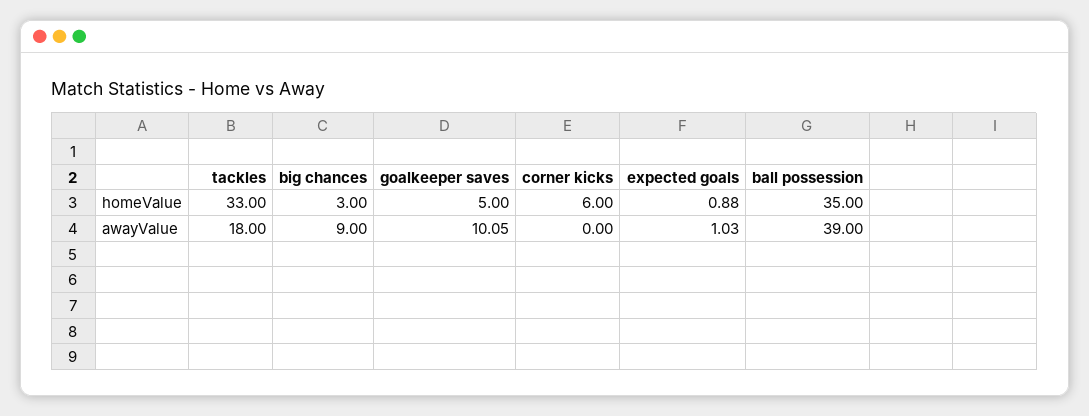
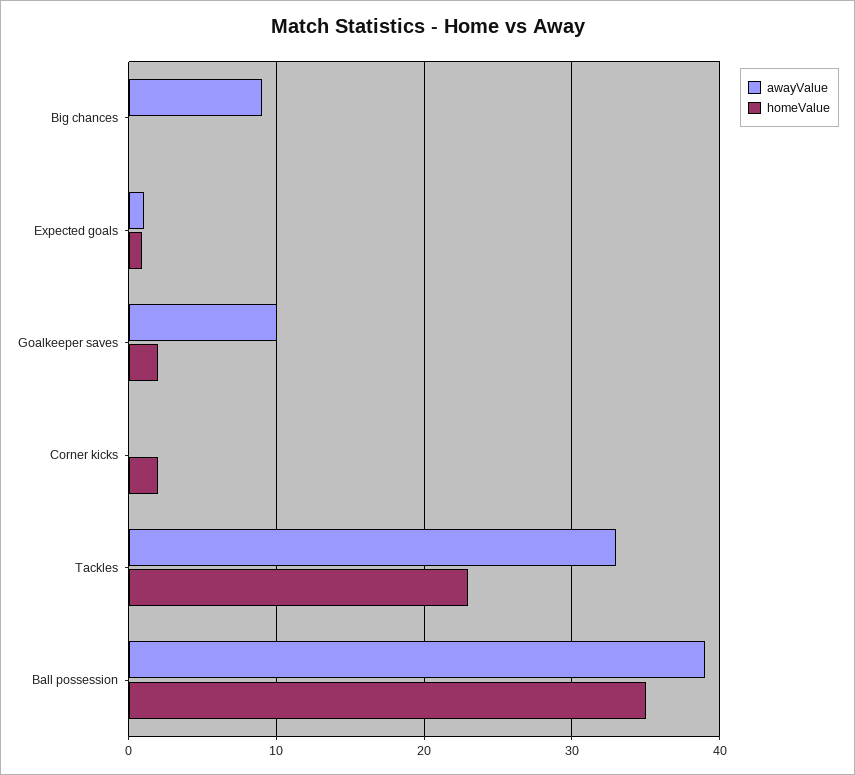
homeValue, tackles: 33 -> 23
homeValue, big chances: 3 -> 0
homeValue, goalkeeper saves: 5 -> 2
homeValue, corner kicks: 6 -> 2
awayValue, tackles: 18 -> 33

